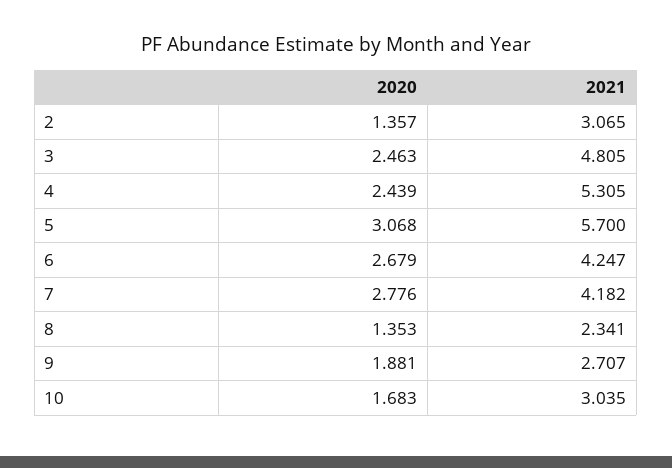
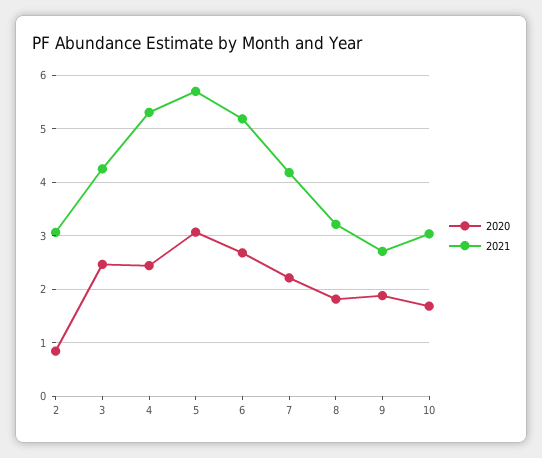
2020, 2: 1.357 -> 0.8
2021, 3: 4.805 -> 4.2
2021, 6: 4.247 -> 5.2
2020, 7: 2.776 -> 2.2
2020, 8: 1.353 -> 1.8
2021, 8: 2.341 -> 3.2

